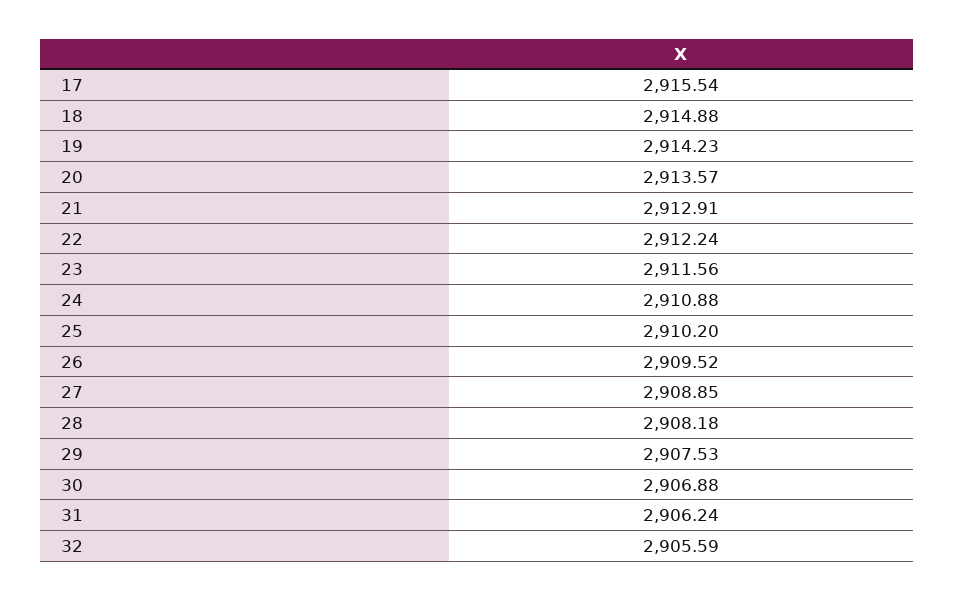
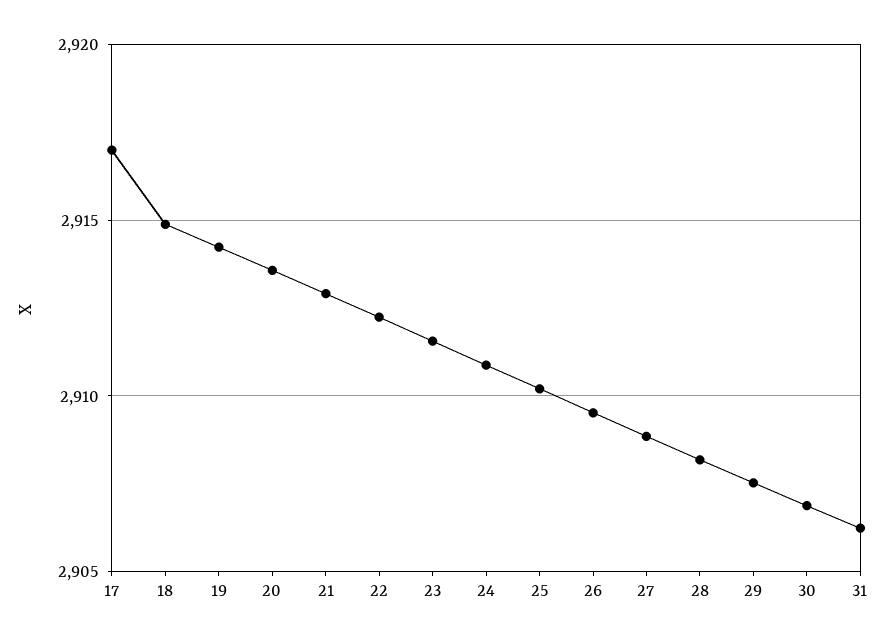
17: 2915.54 -> 2917
32: 2905.59 -> none

